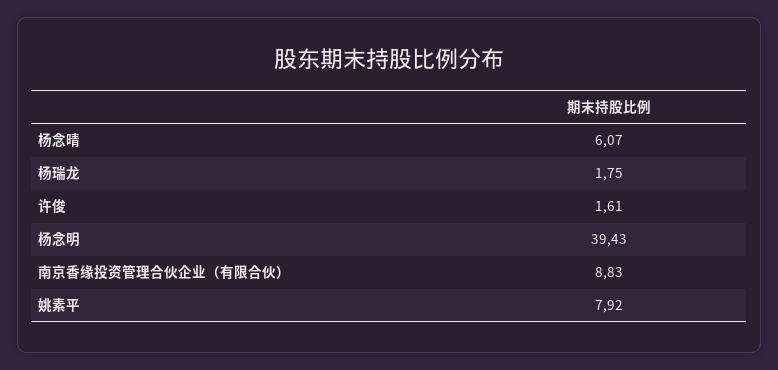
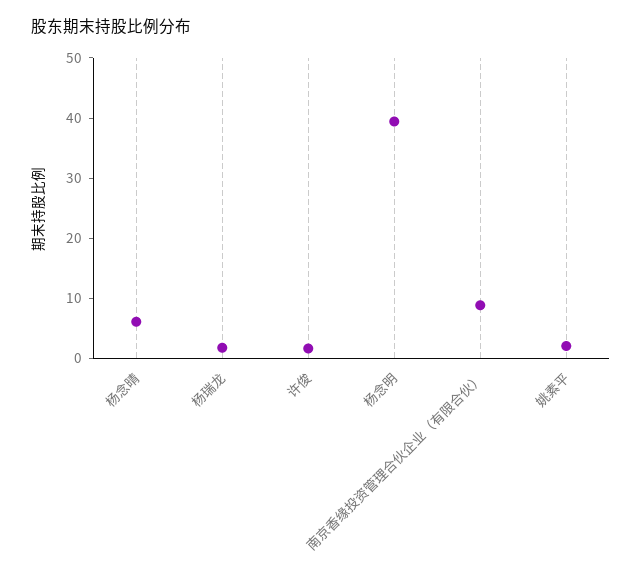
姚素平: 7.92 -> 2

